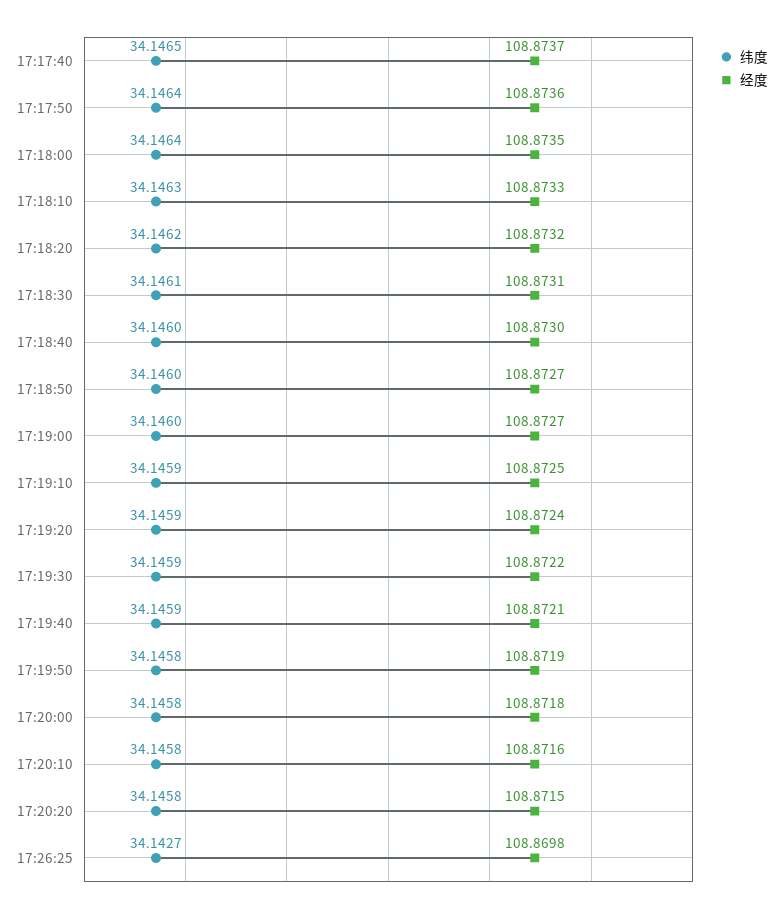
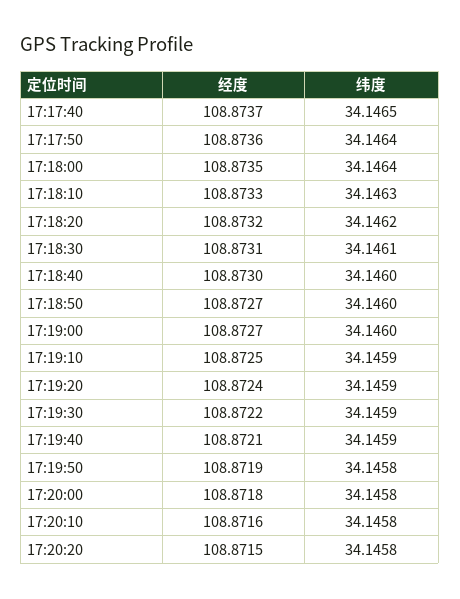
纬度, 17:26:25: 34.1427 -> none
经度, 17:26:25: 108.8698 -> none

